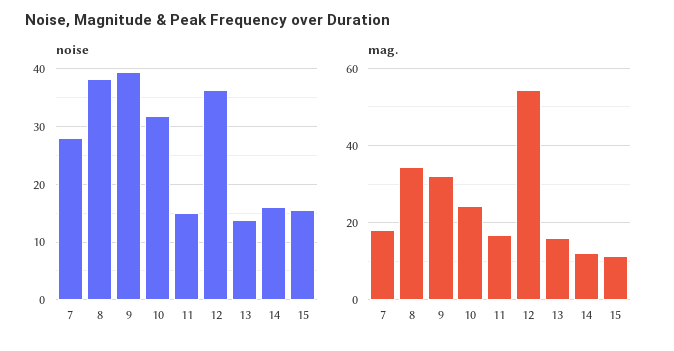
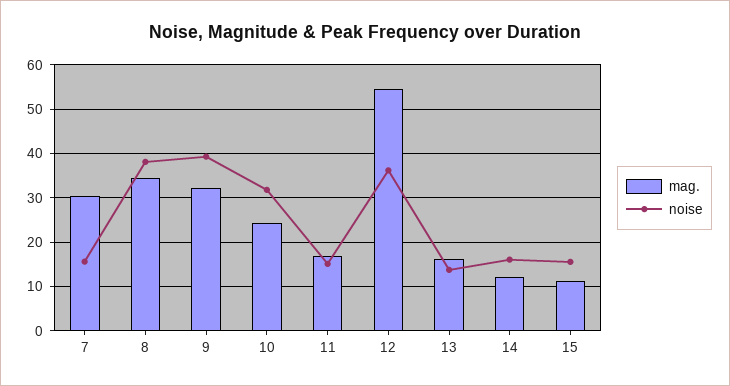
noise, 7: 28 -> 16
mag., 7: 18 -> 30

